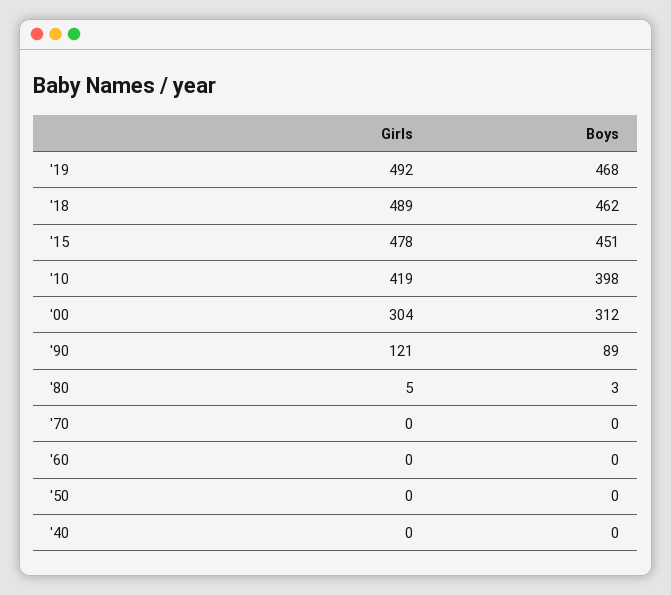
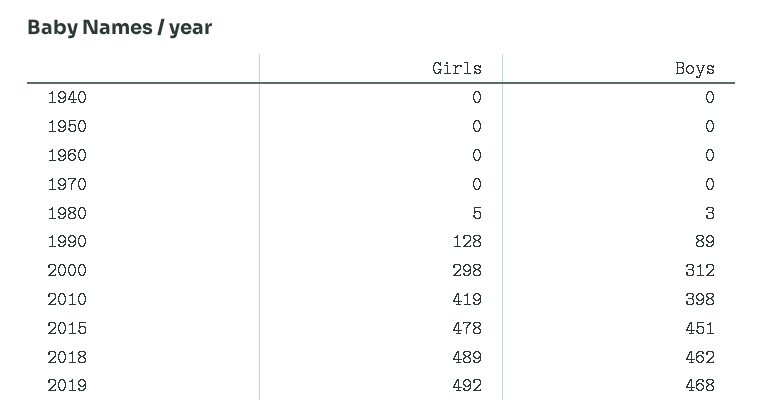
Girls, '00: 304 -> 298
Girls, '90: 121 -> 128

